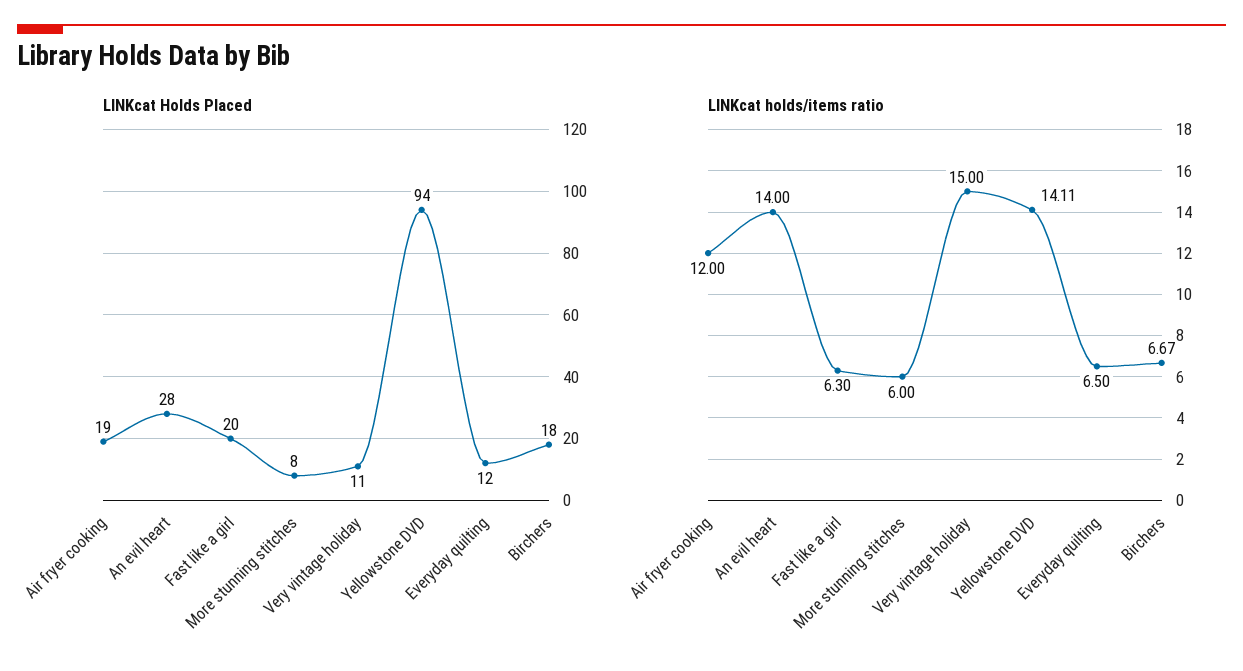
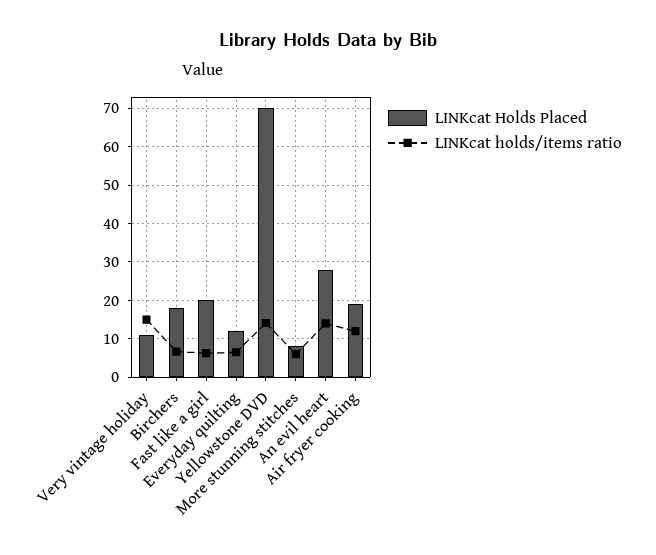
LINKcat Holds Placed, Yellowstone DVD: 94 -> 70

